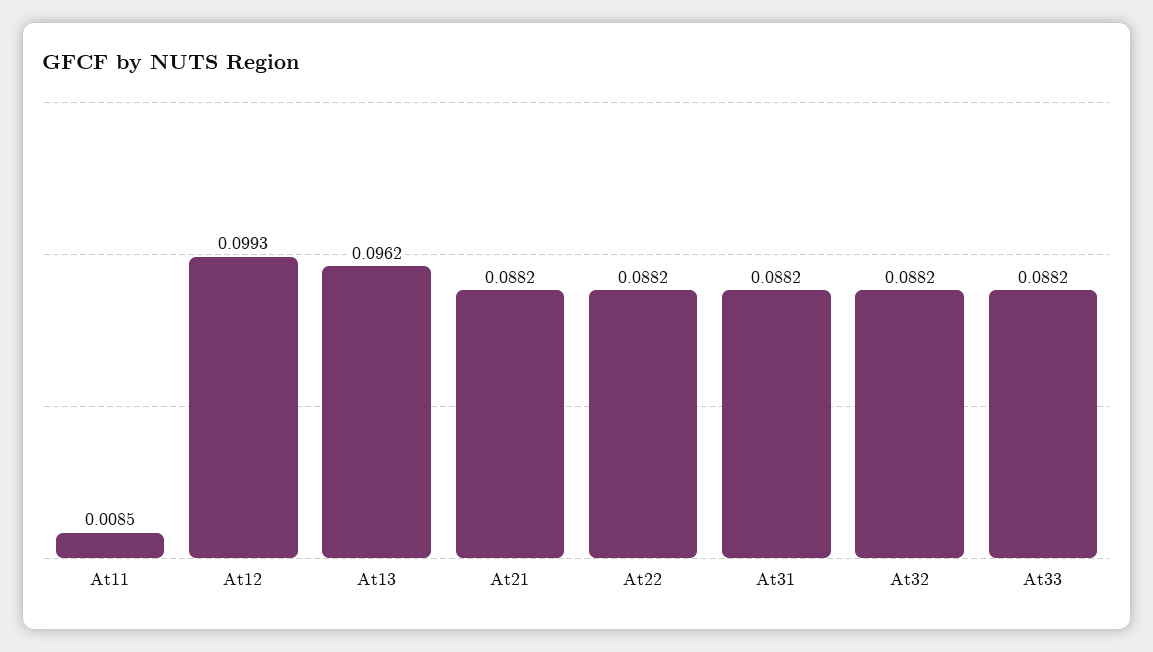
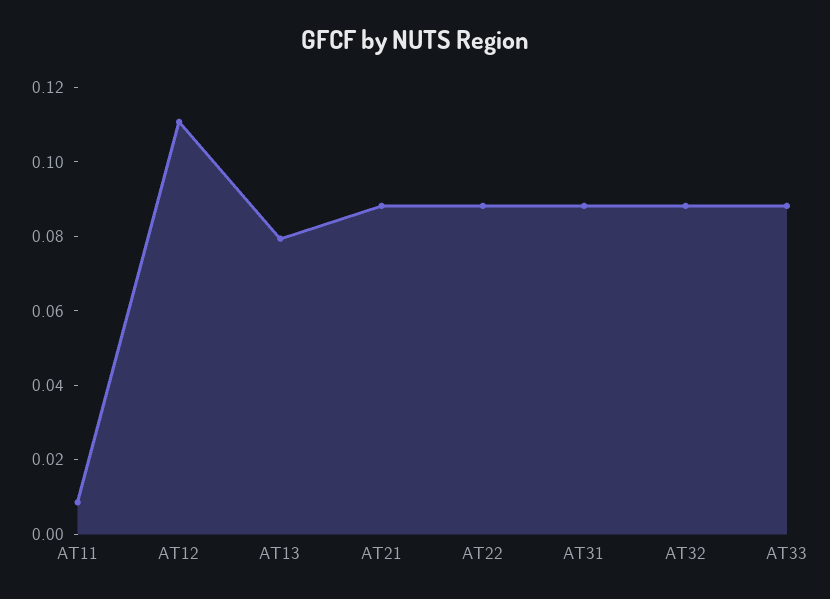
At12: 0.0993 -> 0.11
At13: 0.0962 -> 0.08

